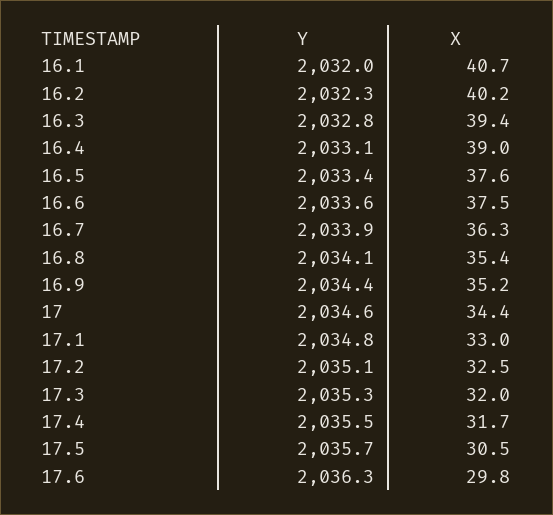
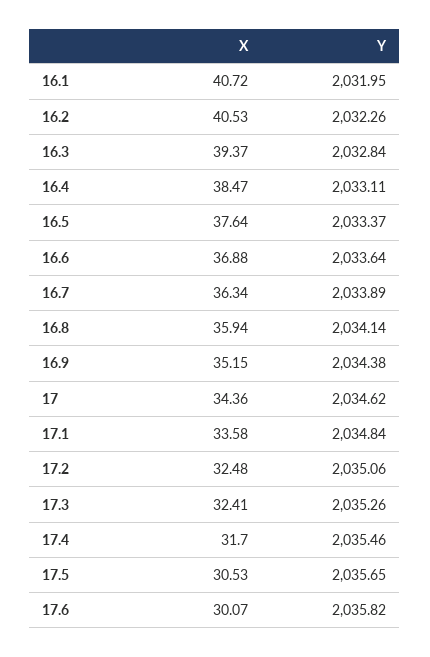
X, 16.2: 40.2 -> 40.53
X, 16.4: 39 -> 38.47
X, 16.6: 37.5 -> 36.88
X, 16.8: 35.4 -> 35.94
X, 17.1: 33 -> 33.58
X, 17.3: 32 -> 32.41
Y, 17.6: 2036.3 -> 2035.82
X, 17.6: 29.8 -> 30.07

